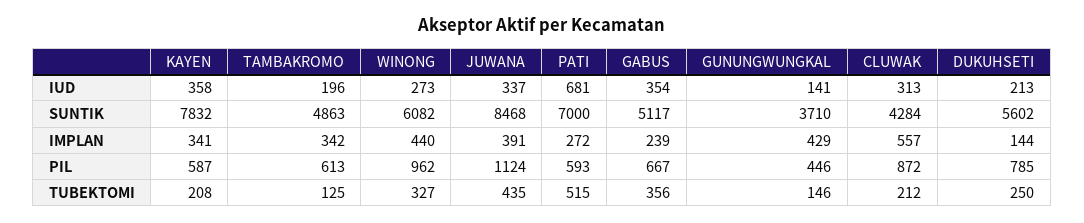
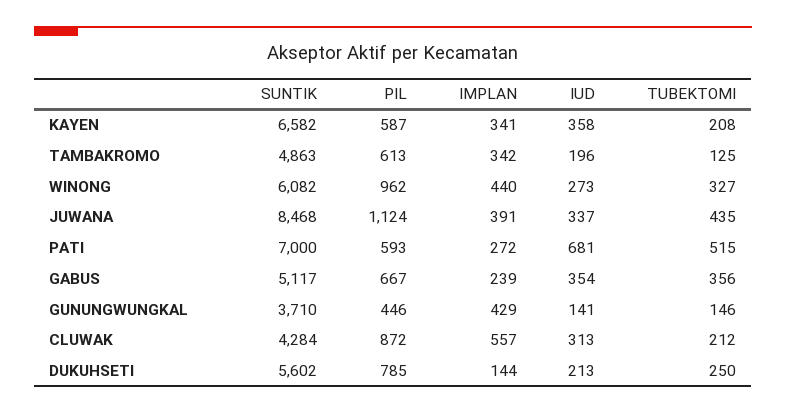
KAYEN, SUNTIK: 7832 -> 6582

